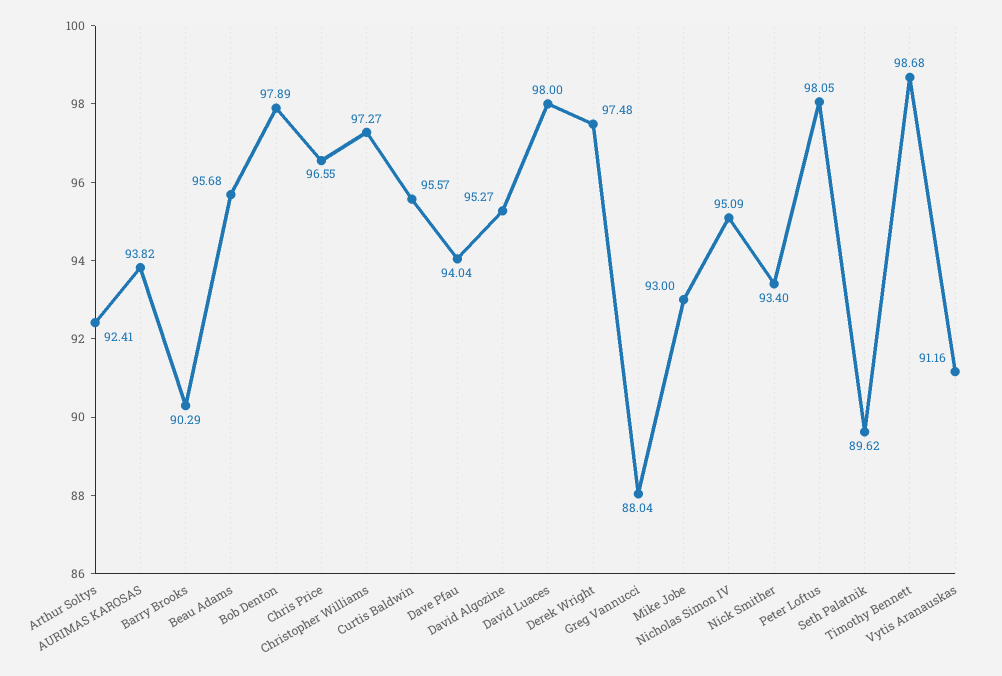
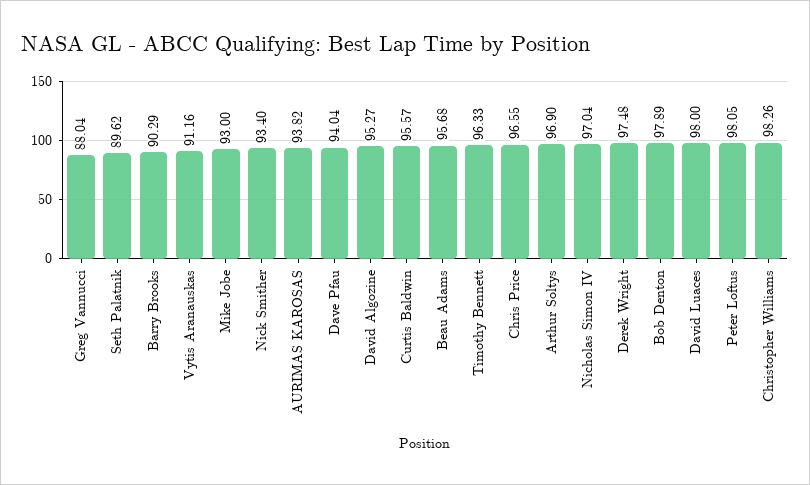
Arthur Soltys: 92.41 -> 96.9
Christopher Williams: 97.27 -> 98.26
Nicholas Simon IV: 95.09 -> 97.04
Timothy Bennett: 98.68 -> 96.33

